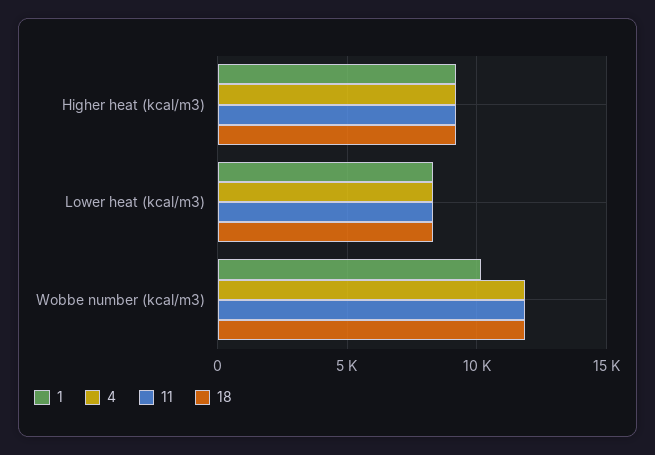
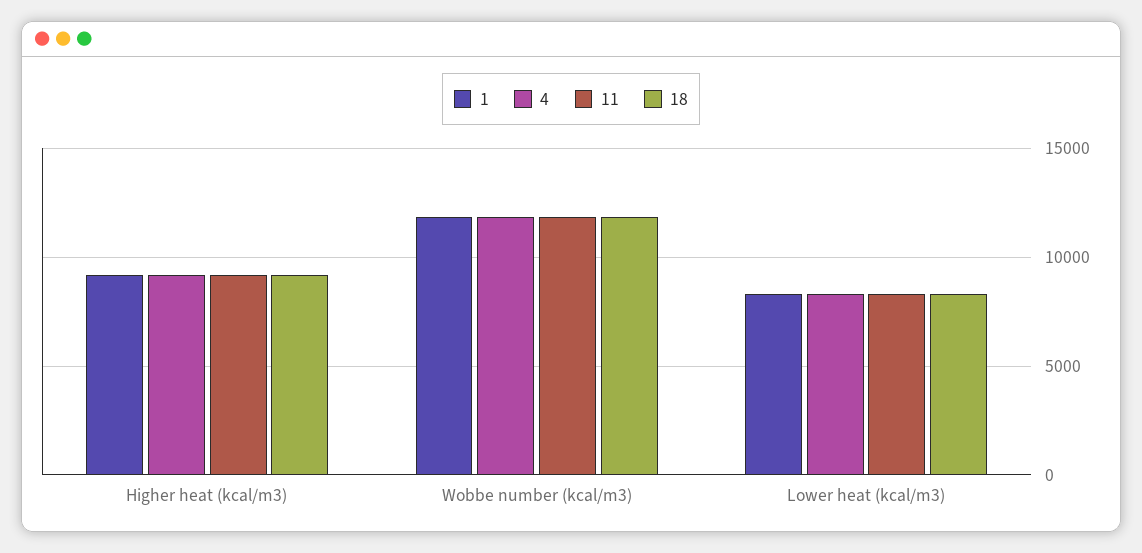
1, Wobbe number (kcal/m3): 10000 -> 12000

